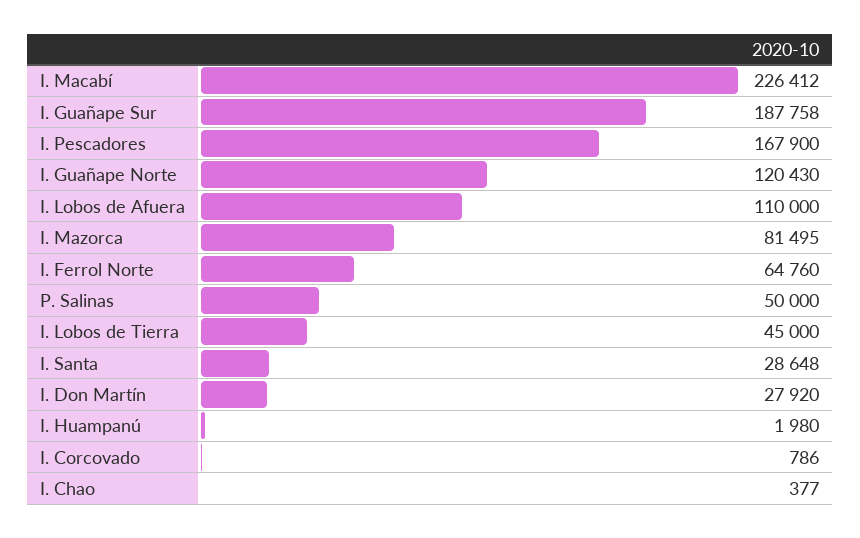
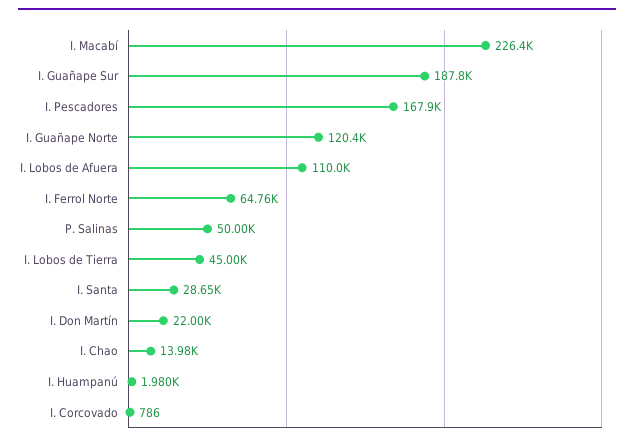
I. Mazorca: 81495 -> none
I. Don Martín: 27920 -> 22000
I. Chao: 377 -> 13980

